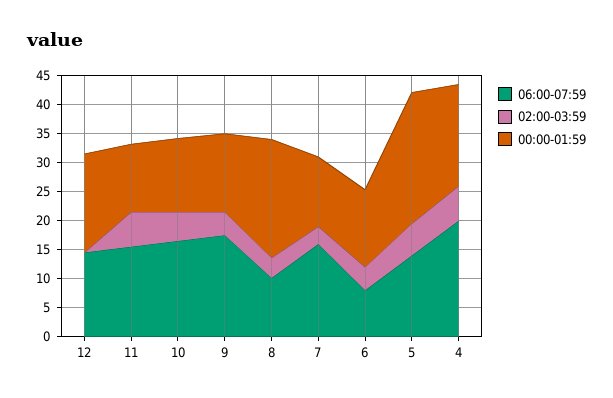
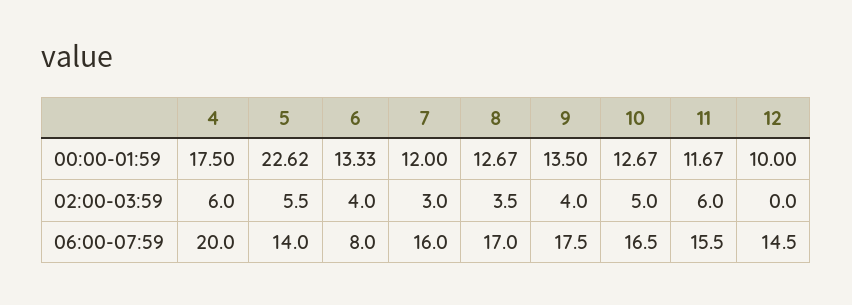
00:00-01:59, 12: 17.5 -> 10
06:00-07:59, 8: 10 -> 17
00:00-01:59, 8: 20 -> 12.67

